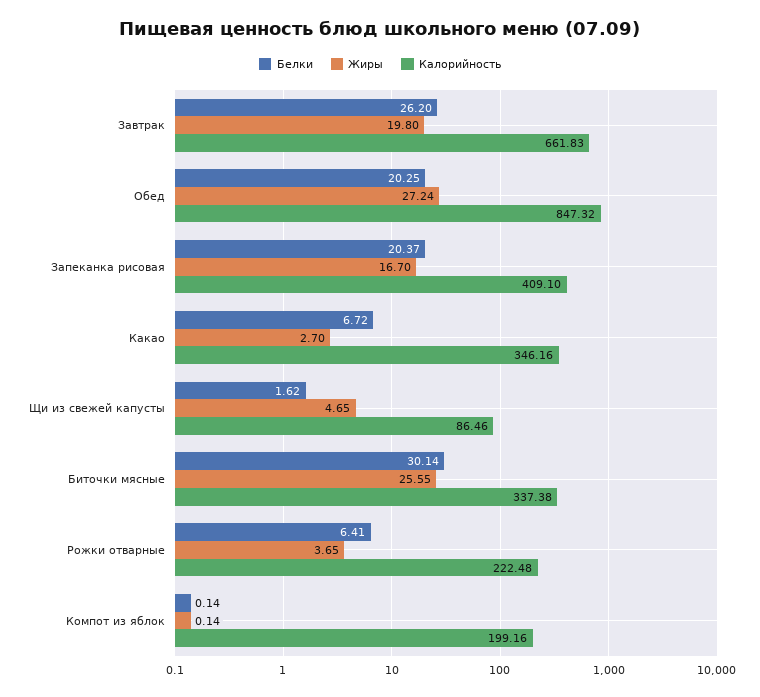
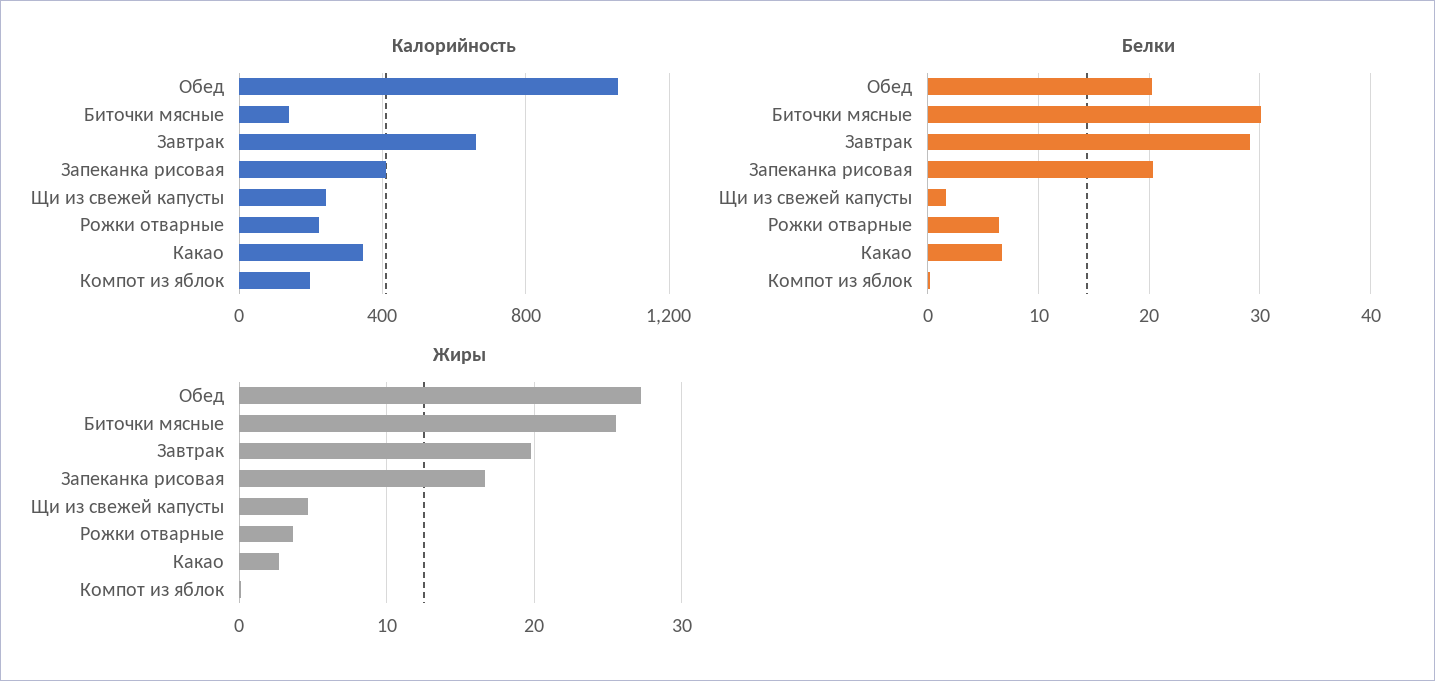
Белки, Завтрак: 26.2 -> 29
Калорийность, Обед: 847.32 -> 1050
Калорийность, Щи из свежей капусты: 86.46 -> 250
Калорийность, Биточки мясные: 337.38 -> 150

